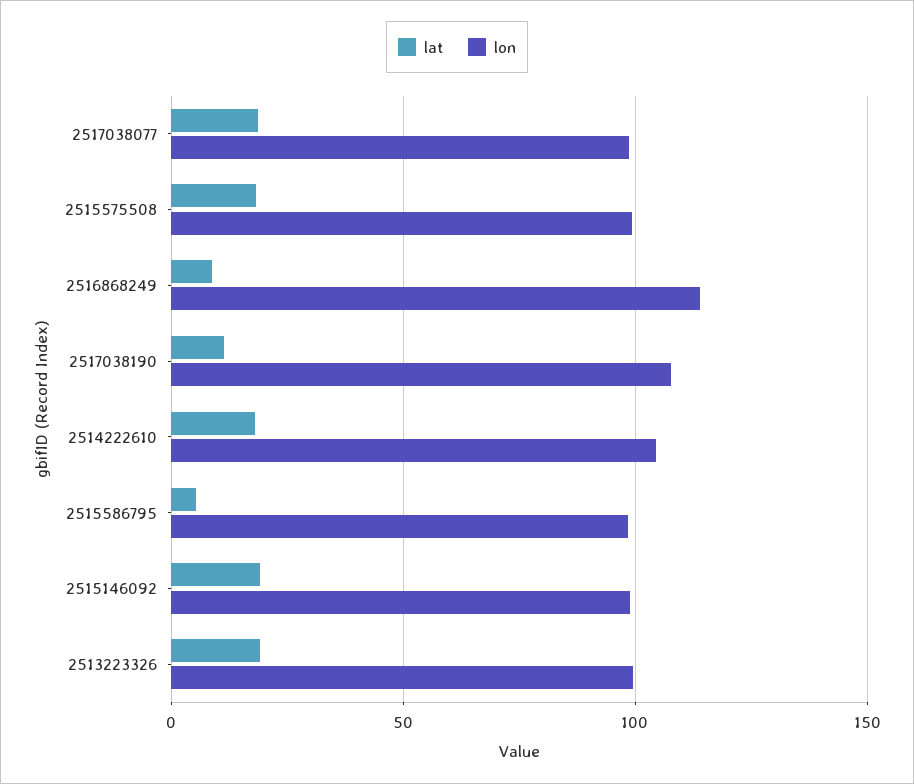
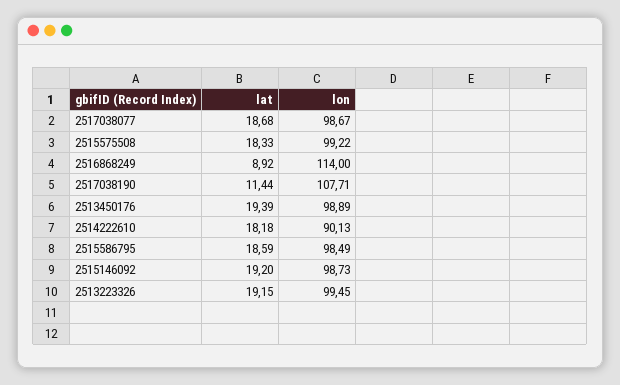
lon, 2514222610: 105 -> 90.13
lat, 2515586795: 5 -> 18.59
lat, 2513450176: none -> 19.39
lon, 2513450176: none -> 98.89

